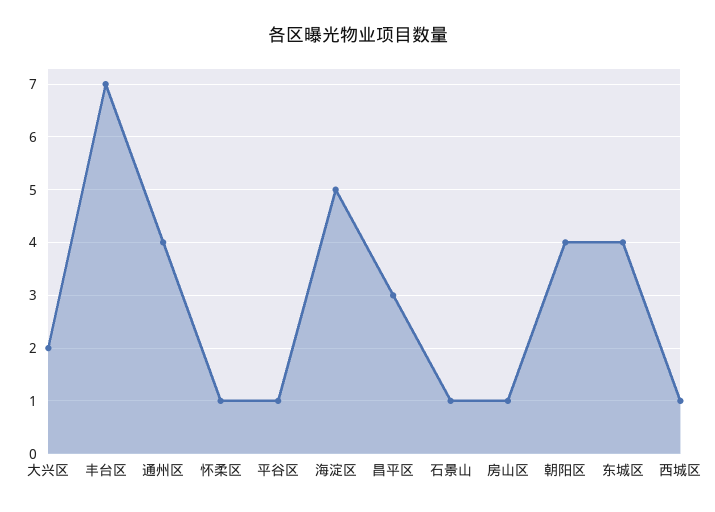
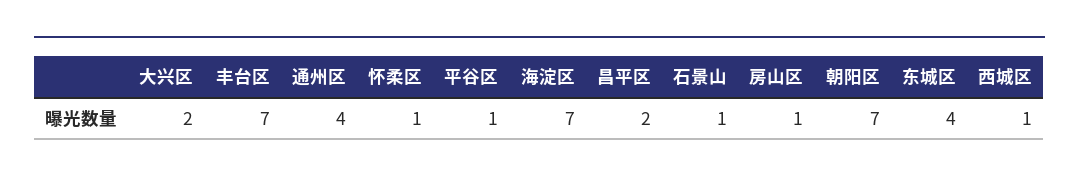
海淀区: 5 -> 7
昌平区: 3 -> 2
朝阳区: 4 -> 7

